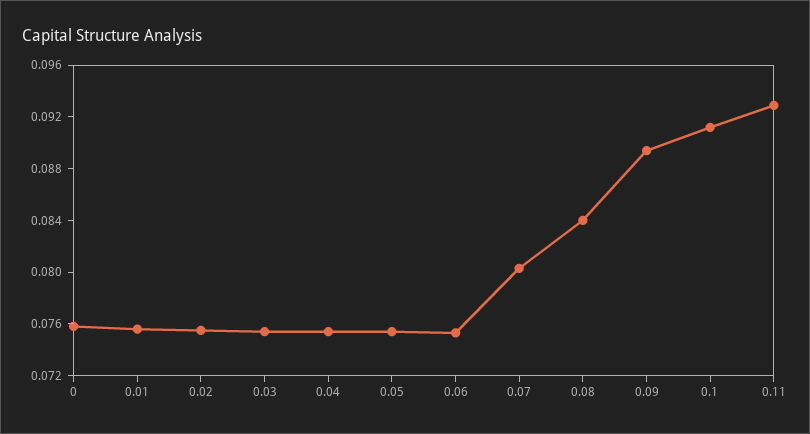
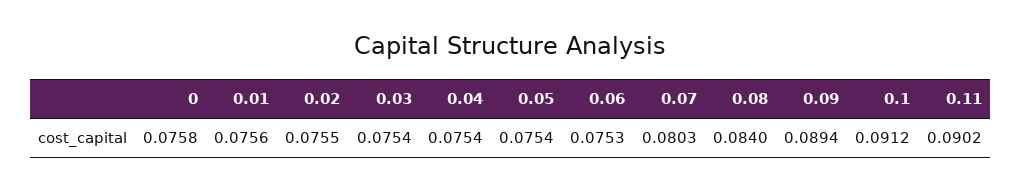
0.11: 0.093 -> 0.0902

